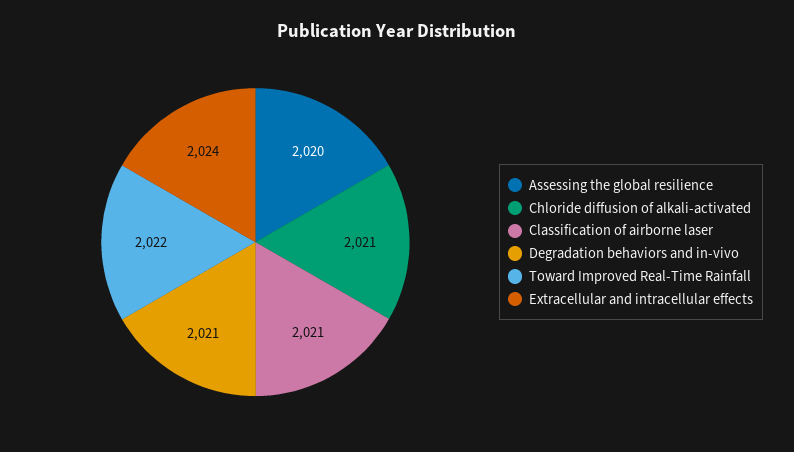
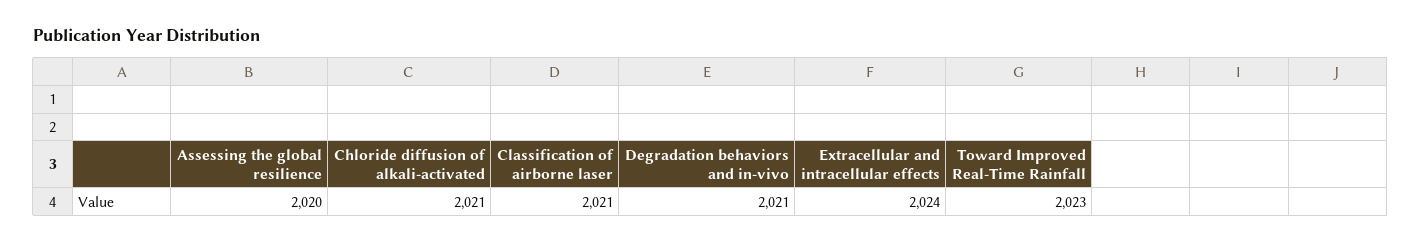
Toward Improved Real-Time Rainfall: 2022 -> 2023

